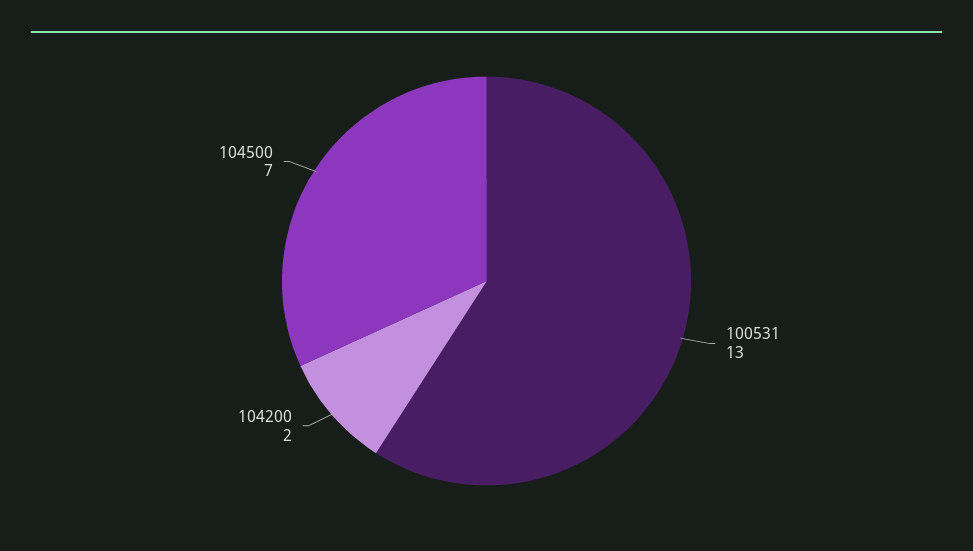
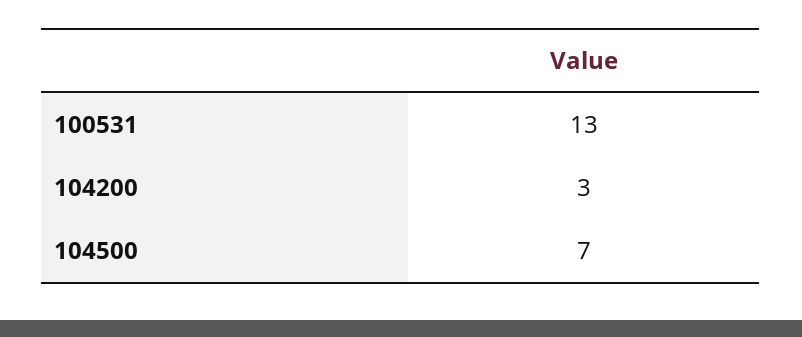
104200: 2 -> 3

